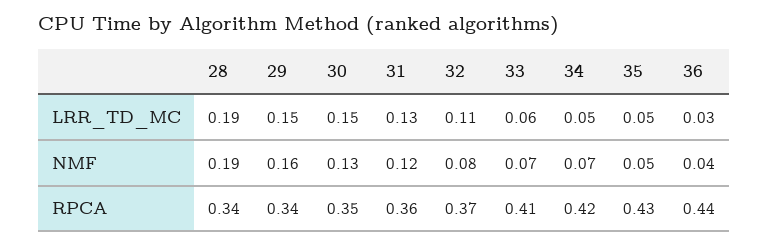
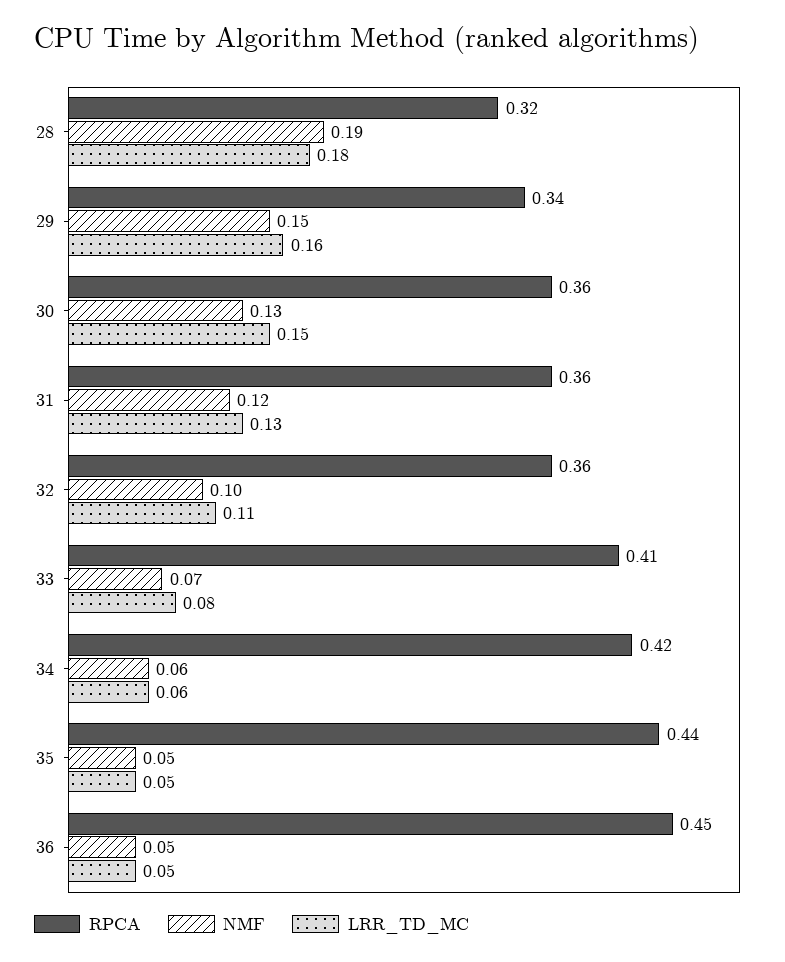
LRR_TD_MC, 28: 0.19 -> 0.18
LRR_TD_MC, 29: 0.15 -> 0.16
LRR_TD_MC, 33: 0.06 -> 0.08
LRR_TD_MC, 34: 0.05 -> 0.06
LRR_TD_MC, 36: 0.03 -> 0.05
NMF, 29: 0.16 -> 0.15
NMF, 32: 0.08 -> 0.1
NMF, 34: 0.07 -> 0.06
NMF, 36: 0.04 -> 0.05
RPCA, 28: 0.34 -> 0.32
RPCA, 30: 0.35 -> 0.36
RPCA, 32: 0.37 -> 0.36
RPCA, 35: 0.43 -> 0.44
RPCA, 36: 0.44 -> 0.45

